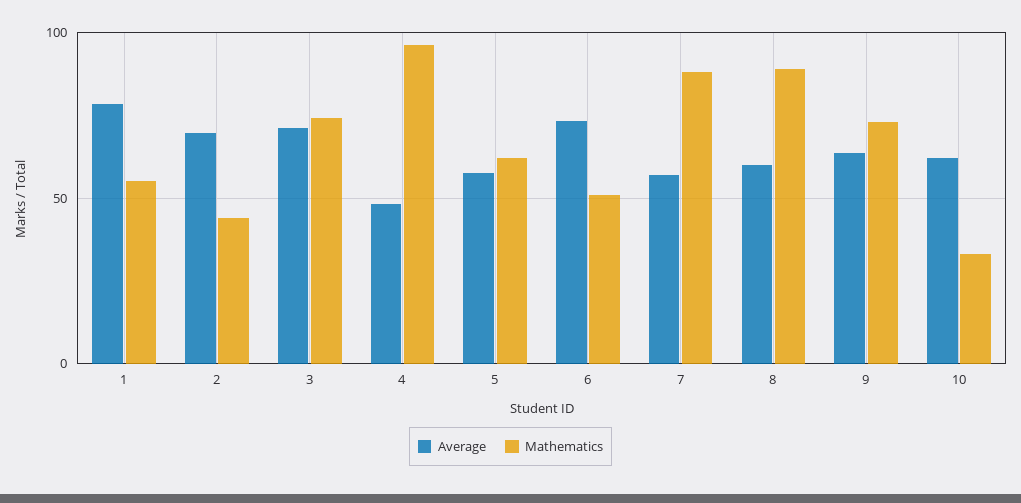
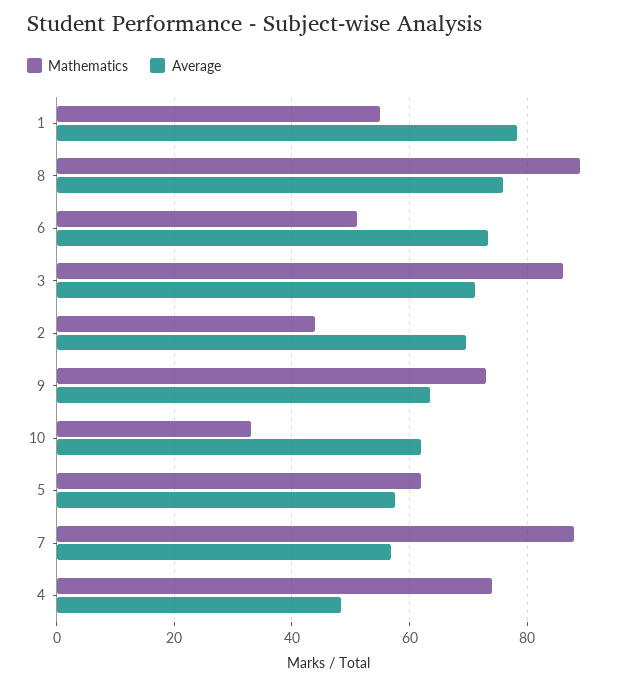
Mathematics, 3: 75 -> 86
Mathematics, 4: 95 -> 74
Average, 8: 60 -> 76

